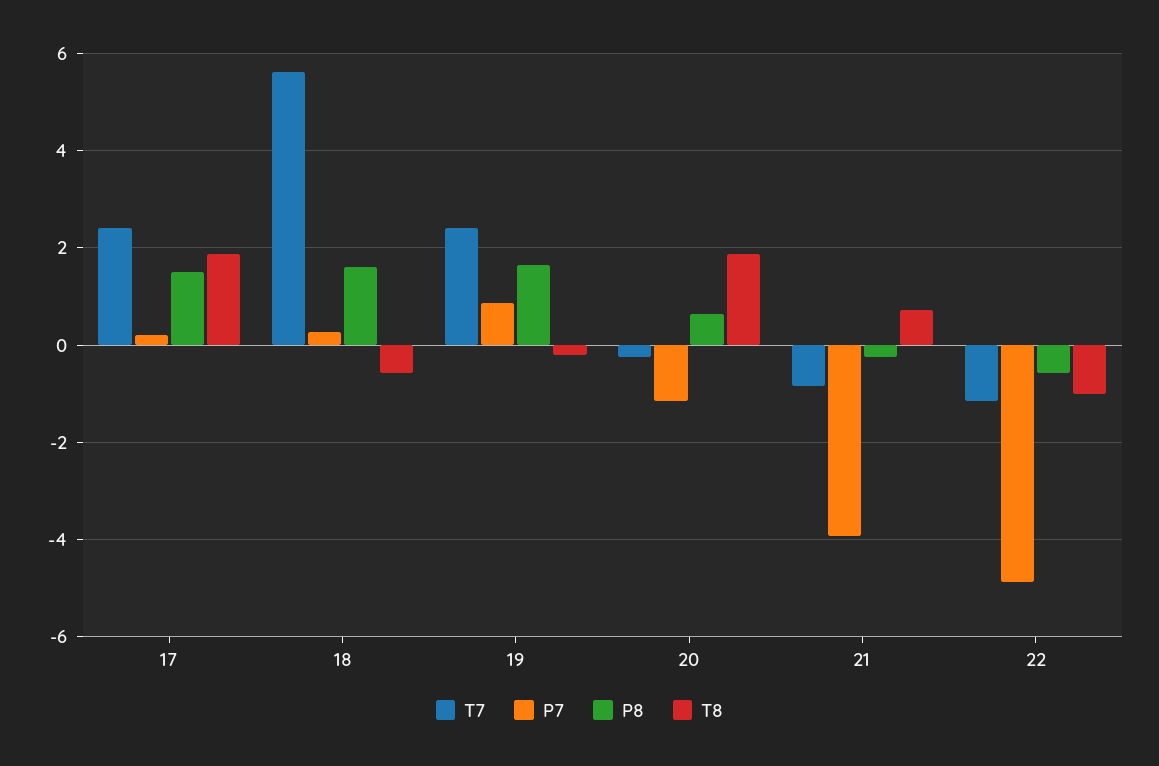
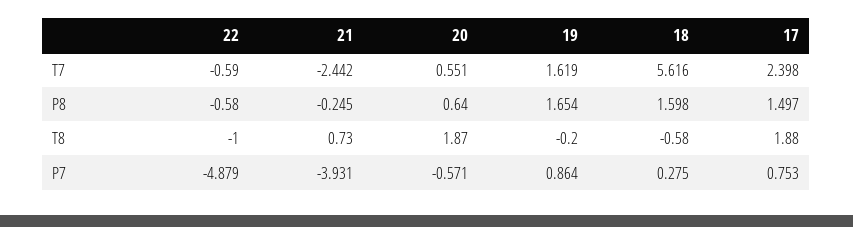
P7, 17: 0.2 -> 0.753
T7, 19: 2.4 -> 1.619
T7, 20: -0.2 -> 0.551
P7, 20: -1.2 -> -0.571
T7, 21: -0.8 -> -2.442
T7, 22: -1.2 -> -0.59

